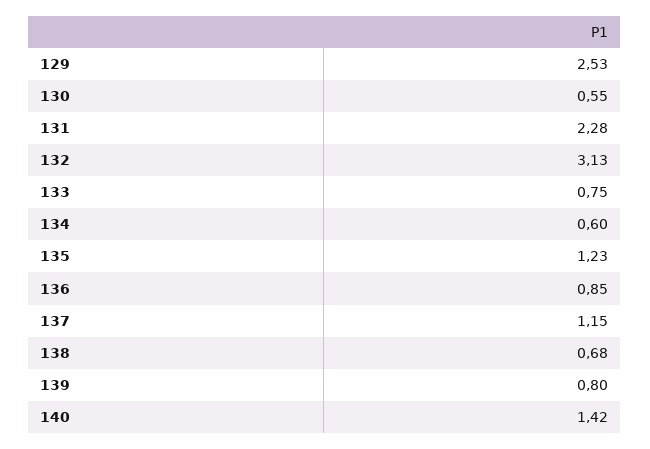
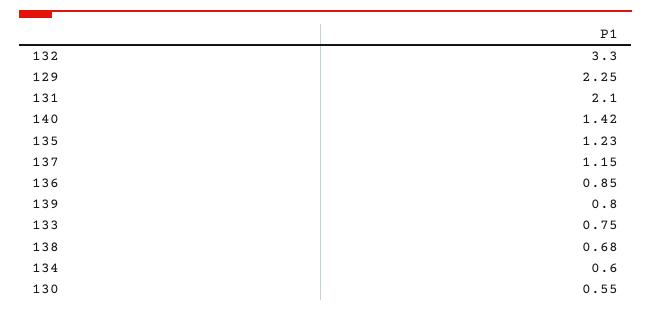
129: 2.53 -> 2.25
131: 2.28 -> 2.1
132: 3.13 -> 3.3

